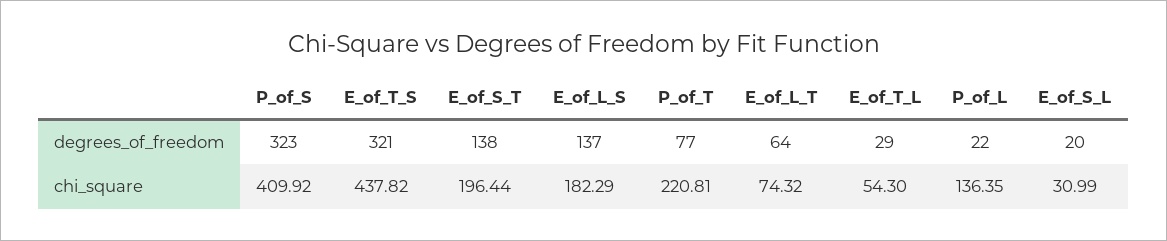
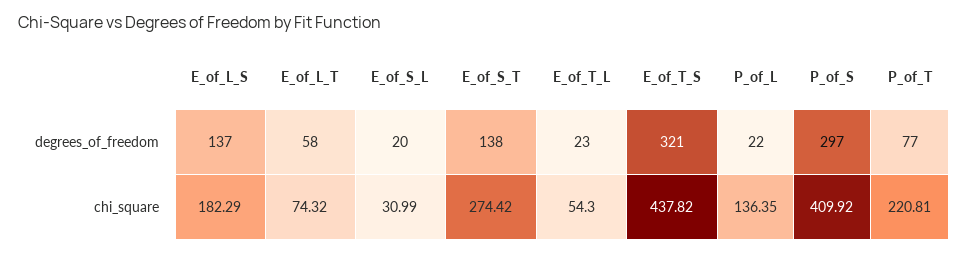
P_of_S, degrees_of_freedom: 323 -> 297
E_of_L_T, degrees_of_freedom: 64 -> 58
E_of_T_L, degrees_of_freedom: 29 -> 23
E_of_S_T, chi_square: 196.44 -> 274.42

